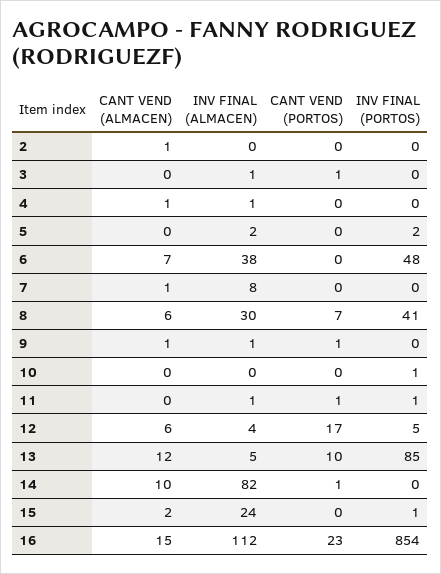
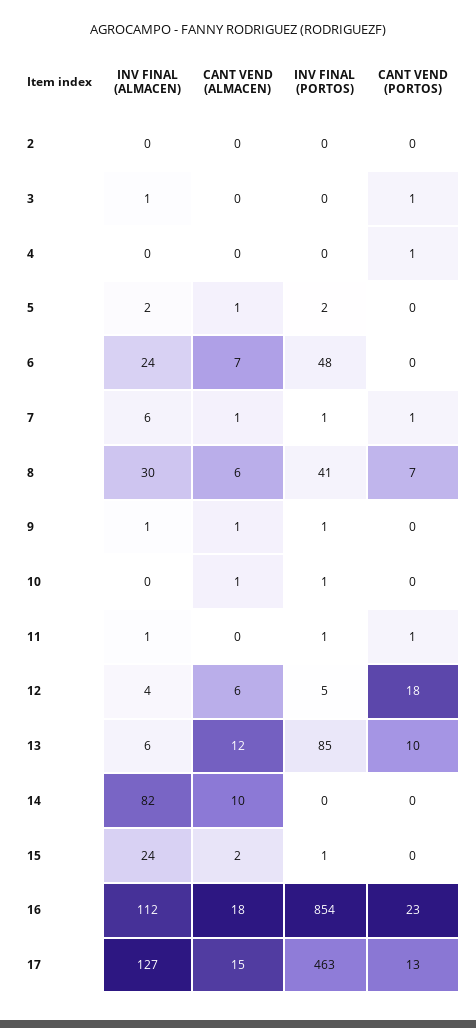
CANT VEND (ALMACEN), 2: 1 -> 0
CANT VEND (ALMACEN), 4: 1 -> 0
INV FINAL (ALMACEN), 4: 1 -> 0
CANT VEND (PORTOS), 4: 0 -> 1
CANT VEND (ALMACEN), 5: 0 -> 1
INV FINAL (ALMACEN), 6: 38 -> 24
INV FINAL (ALMACEN), 7: 8 -> 6
CANT VEND (PORTOS), 7: 0 -> 1
INV FINAL (PORTOS), 7: 0 -> 1
CANT VEND (PORTOS), 9: 1 -> 0
INV FINAL (PORTOS), 9: 0 -> 1
CANT VEND (ALMACEN), 10: 0 -> 1
CANT VEND (PORTOS), 12: 17 -> 18
INV FINAL (ALMACEN), 13: 5 -> 6
CANT VEND (PORTOS), 14: 1 -> 0
CANT VEND (ALMACEN), 16: 15 -> 18
INV FINAL (ALMACEN), 17: none -> 127
CANT VEND (ALMACEN), 17: none -> 15
INV FINAL (PORTOS), 17: none -> 463
CANT VEND (PORTOS), 17: none -> 13

